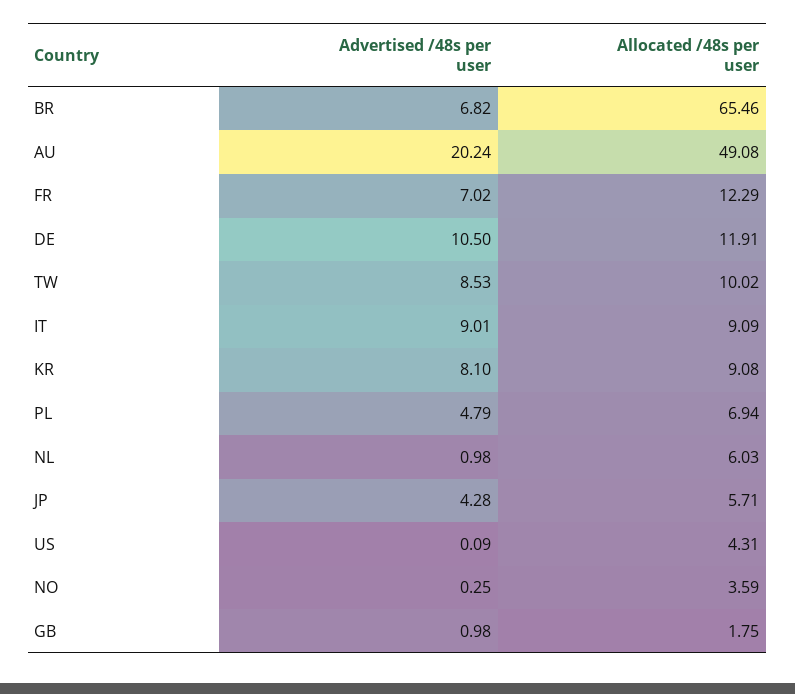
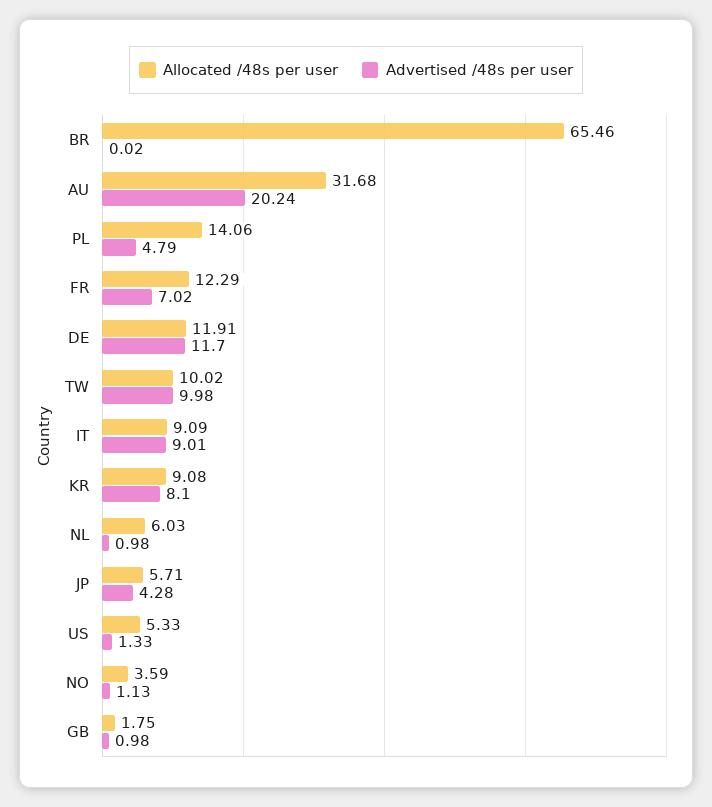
Advertised /48s per user, BR: 6.82 -> 0.02
Allocated /48s per user, AU: 49.08 -> 31.68
Advertised /48s per user, DE: 10.5 -> 11.7
Advertised /48s per user, TW: 8.53 -> 9.98
Allocated /48s per user, PL: 6.94 -> 14.06
Advertised /48s per user, US: 0.09 -> 1.33
Allocated /48s per user, US: 4.31 -> 5.33
Advertised /48s per user, NO: 0.25 -> 1.13

